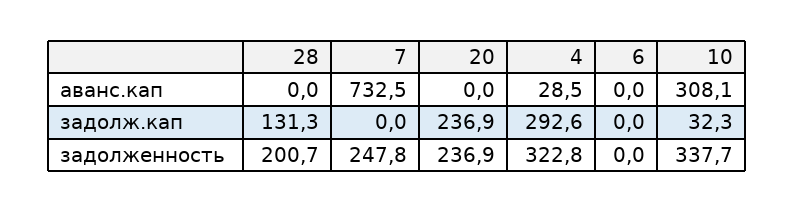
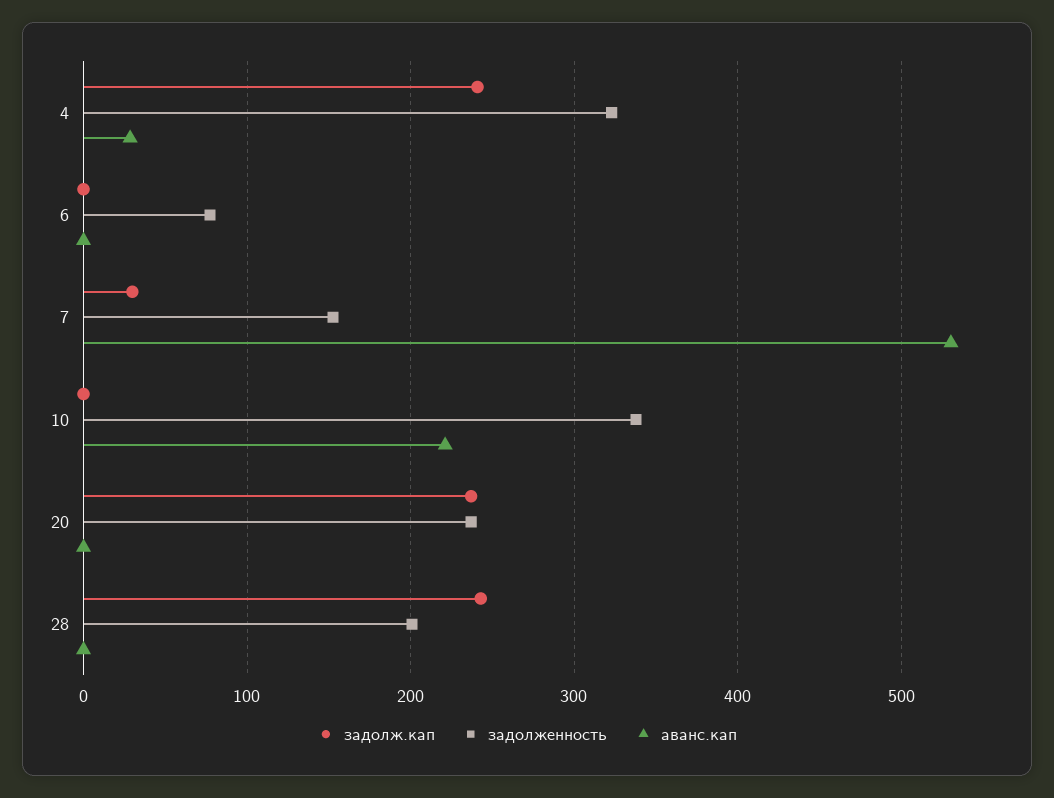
аванс.кап, 7: 732.5 -> 530
аванс.кап, 10: 308.1 -> 220
задолж.кап, 28: 131.3 -> 240
задолж.кап, 7: 0 -> 30
задолж.кап, 4: 292.6 -> 240
задолж.кап, 10: 32.3 -> 0
задолженность, 7: 247.8 -> 150
задолженность, 6: 0 -> 80

